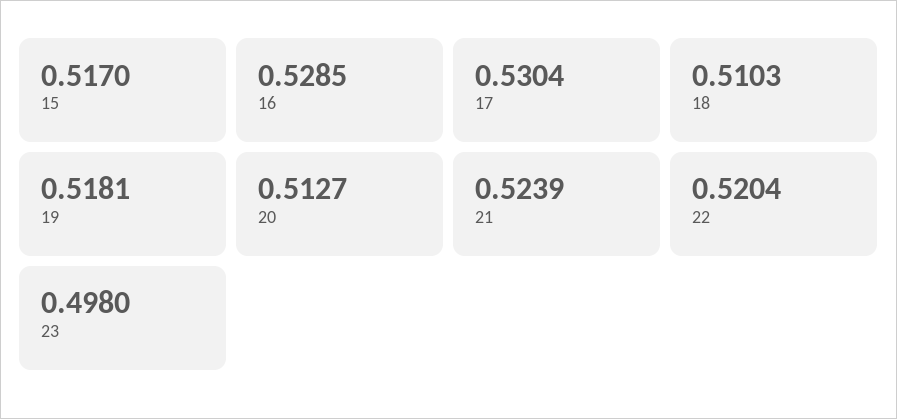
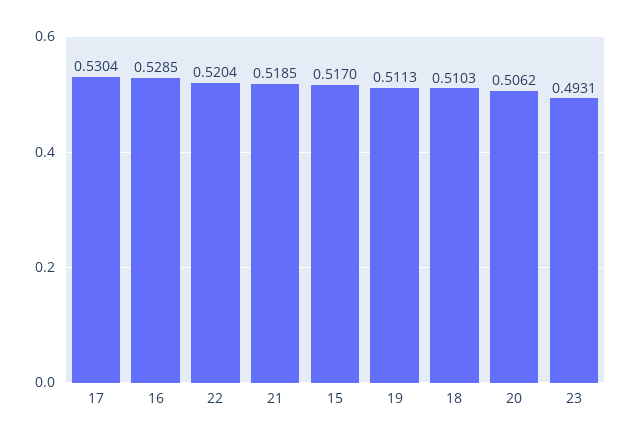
19: 0.5181 -> 0.5113
20: 0.5127 -> 0.5062
21: 0.5239 -> 0.5185
23: 0.498 -> 0.4931

